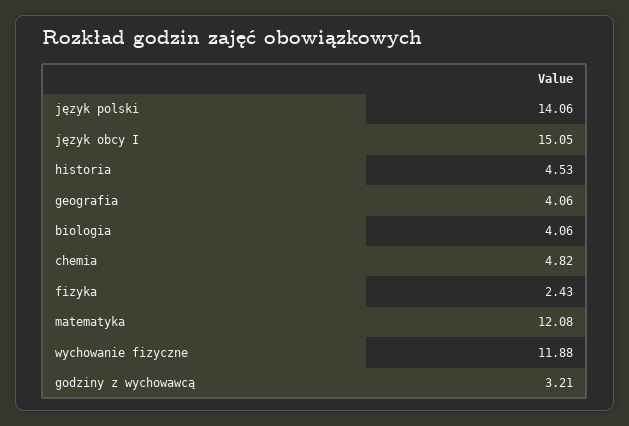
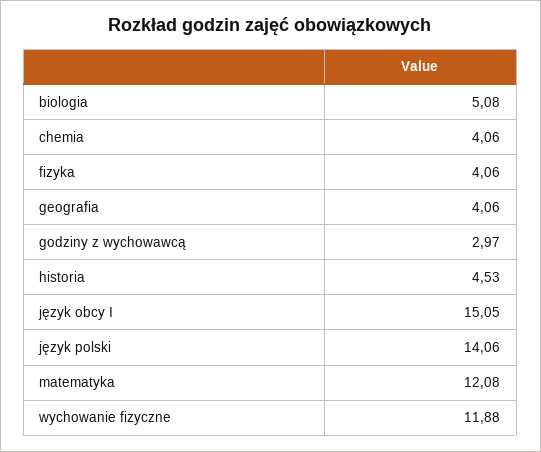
biologia: 4.06 -> 5.08
chemia: 4.82 -> 4.06
fizyka: 2.43 -> 4.06
godziny z wychowawcą: 3.21 -> 2.97

